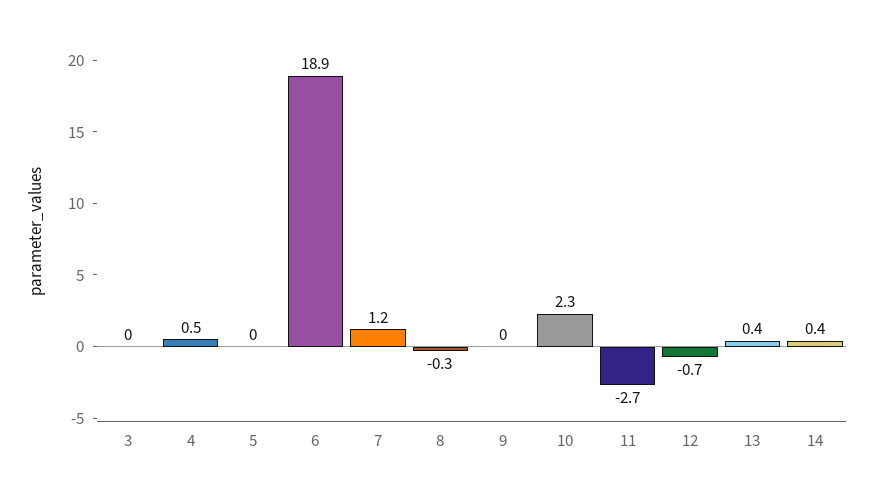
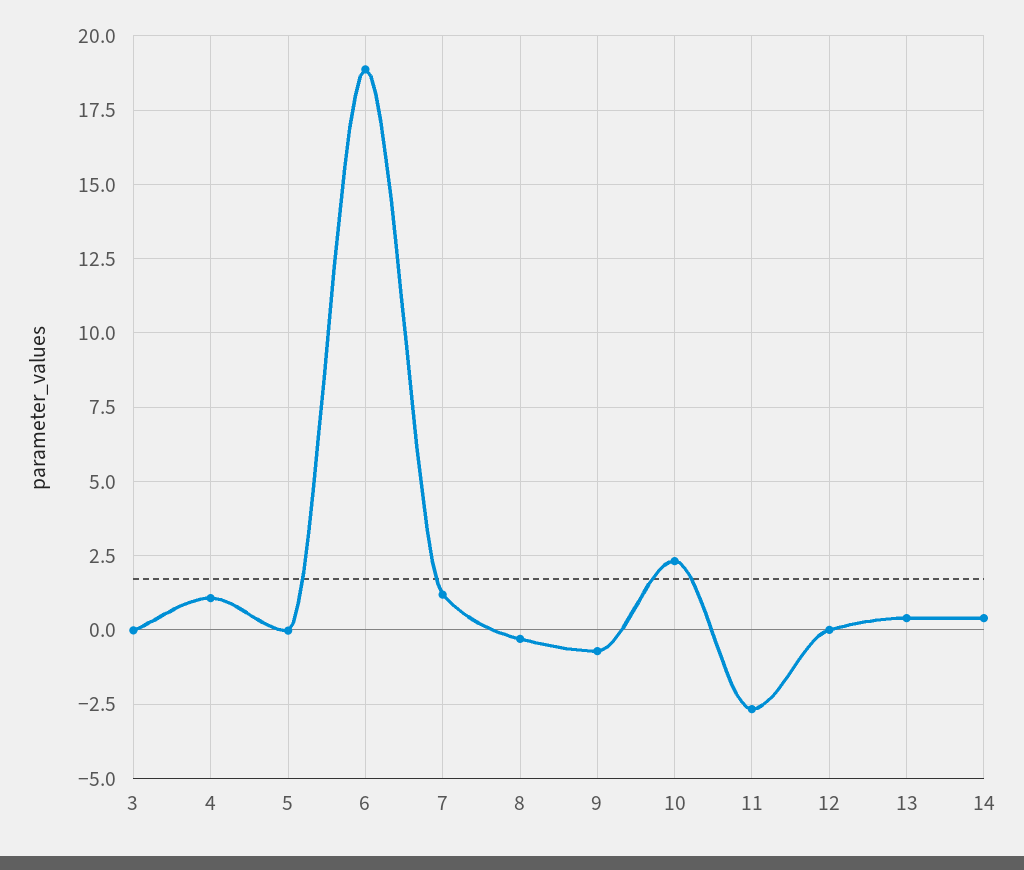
4: 0.5 -> 1
9: 0 -> -0.75
12: -0.7 -> 0

